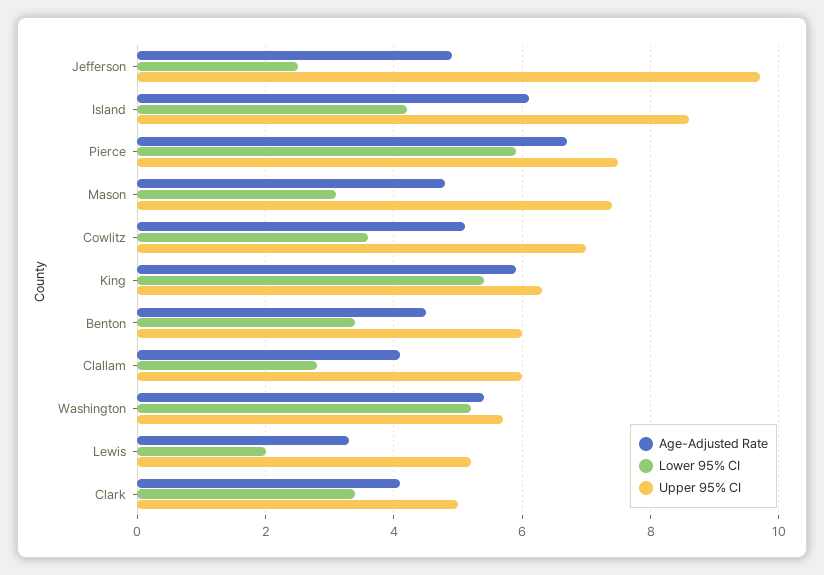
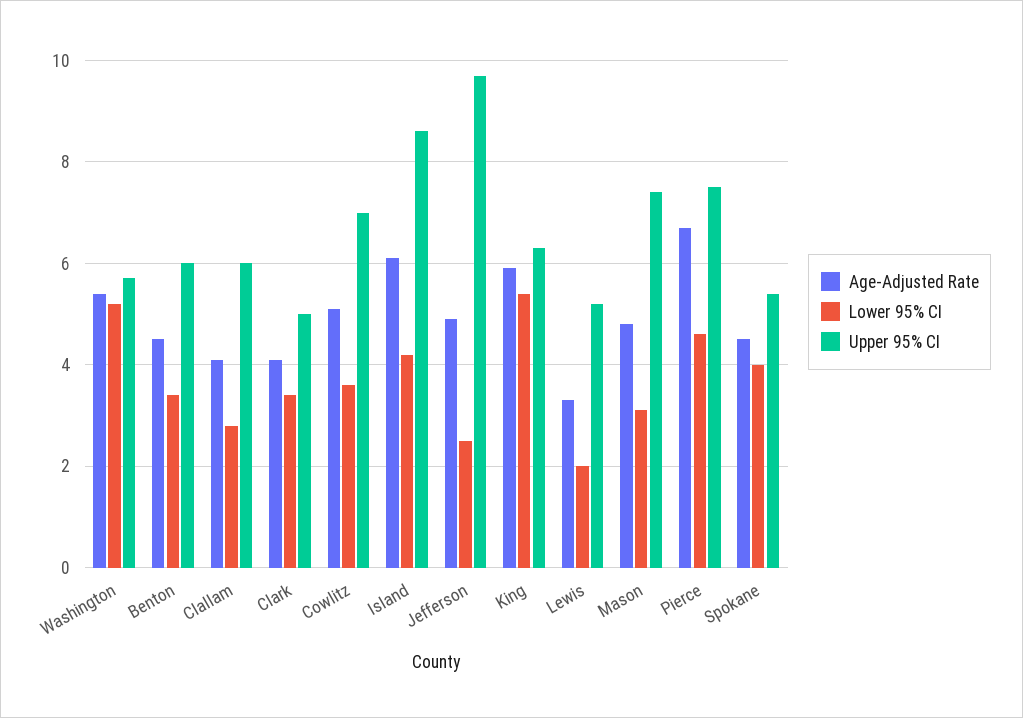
Lower 95% CI, Pierce: 6 -> 4.5
Age-Adjusted Rate, Spokane: none -> 4.5
Lower 95% CI, Spokane: none -> 4
Upper 95% CI, Spokane: none -> 5.5

